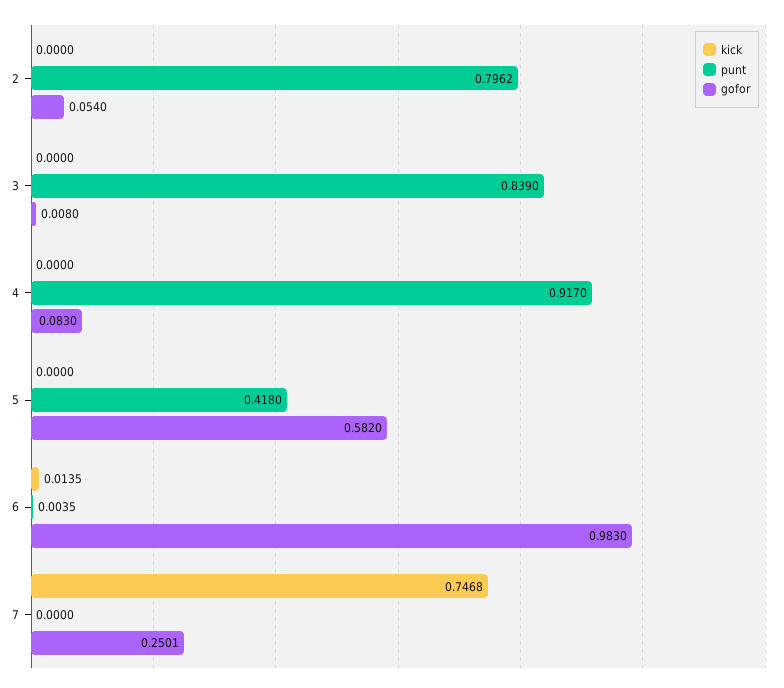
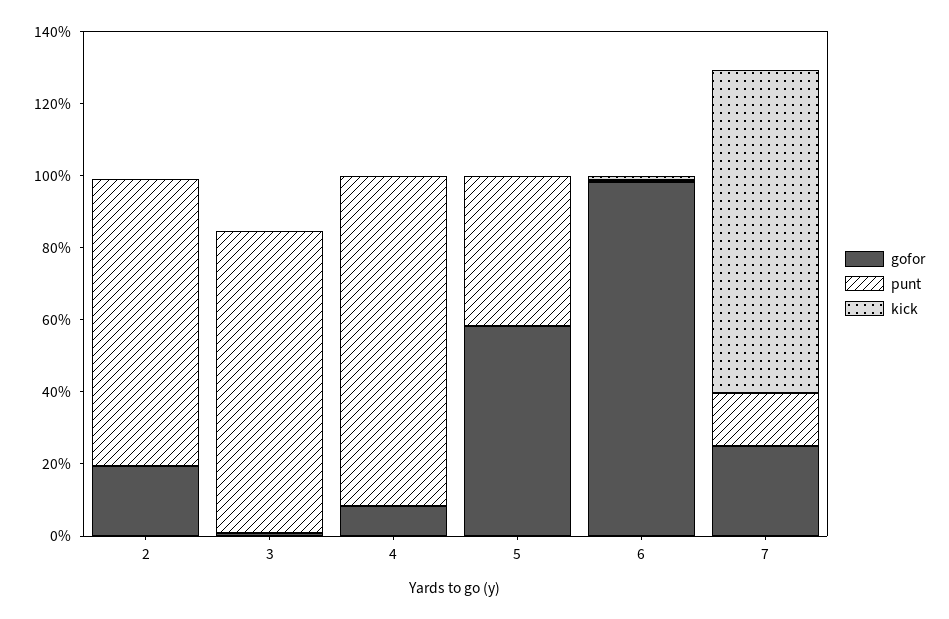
gofor, 2: 0.054 -> 0.2
kick, 7: 0.7468 -> 0.9
punt, 7: 0 -> 0.15

